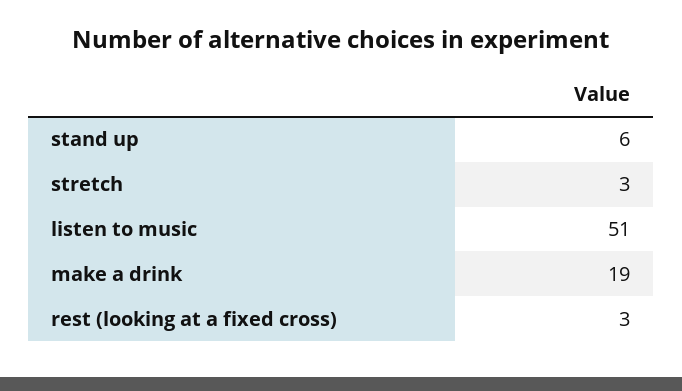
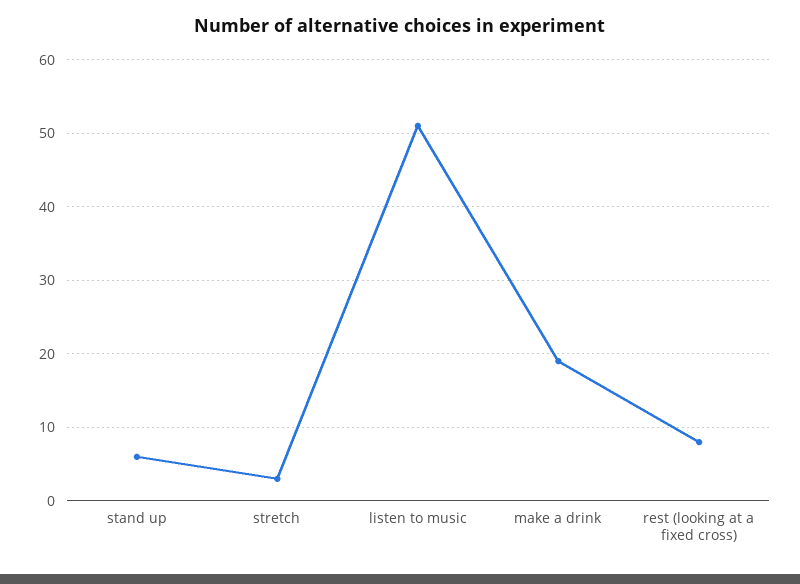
rest (looking at a fixed cross): 3 -> 8

